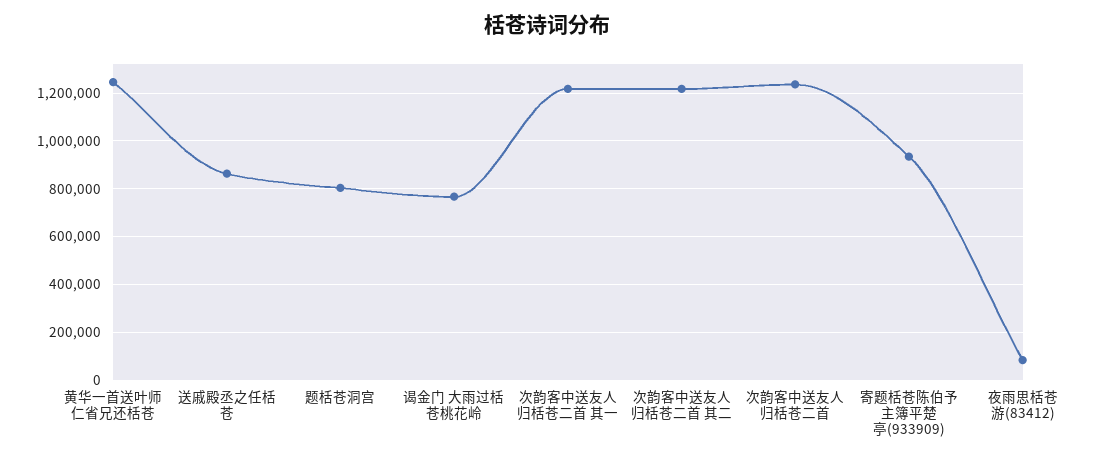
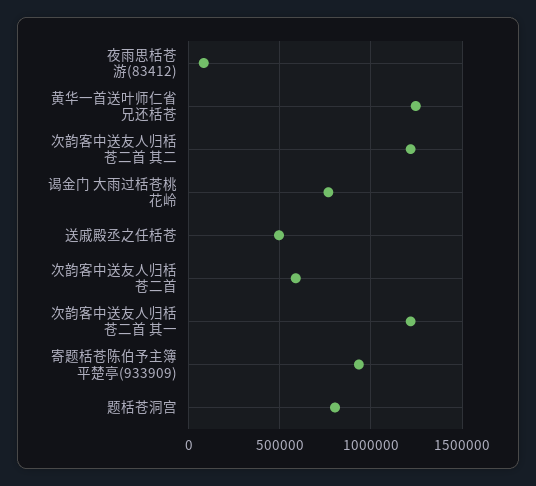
送戚殿丞之任栝苍: 850000 -> 500000
次韵客中送友人归栝苍二首: 1250000 -> 600000

